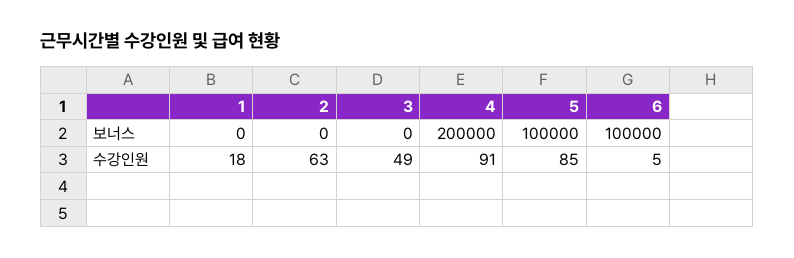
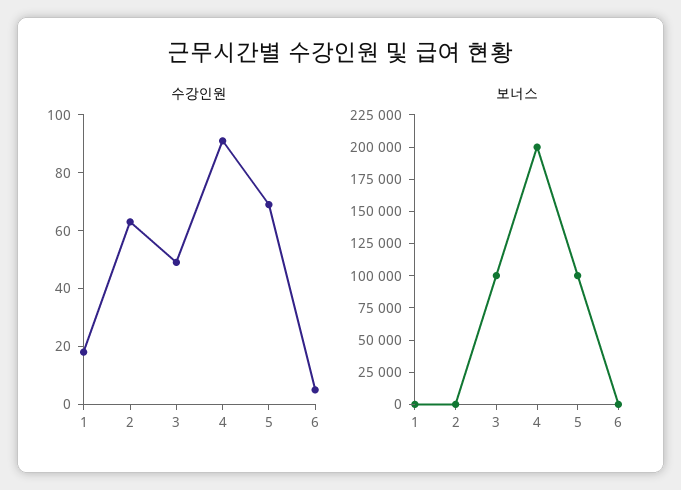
보너스, 3: 0 -> 100000
보너스, 6: 100000 -> 0
수강인원, 5: 85 -> 70

